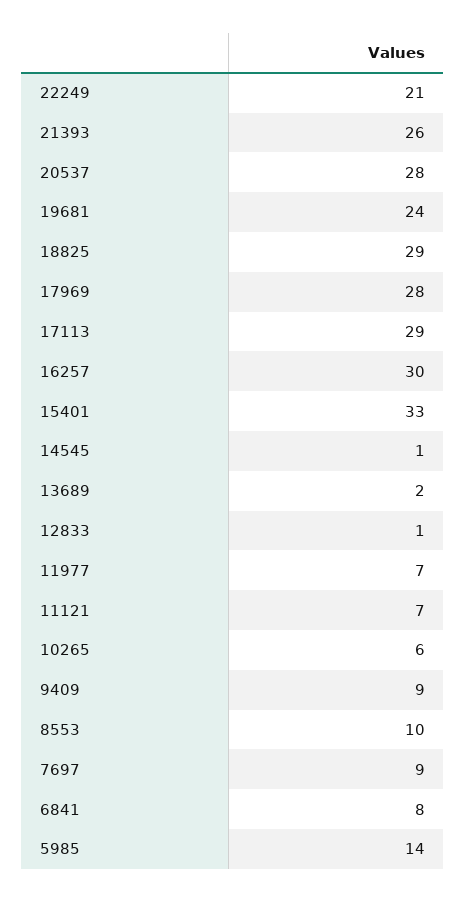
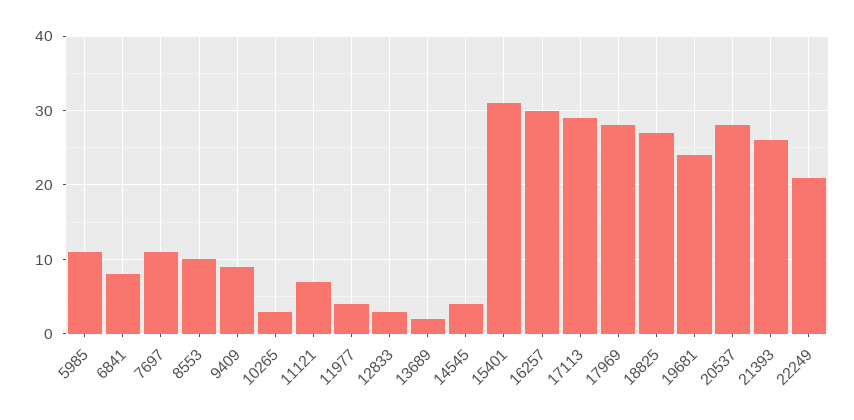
18825: 29 -> 27
15401: 33 -> 31
14545: 1 -> 4
12833: 1 -> 3
11977: 7 -> 4
10265: 6 -> 3
7697: 9 -> 11
5985: 14 -> 11

